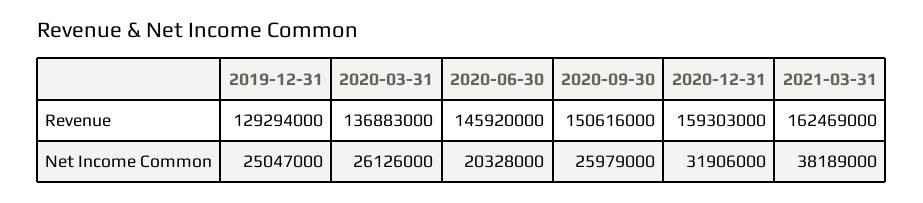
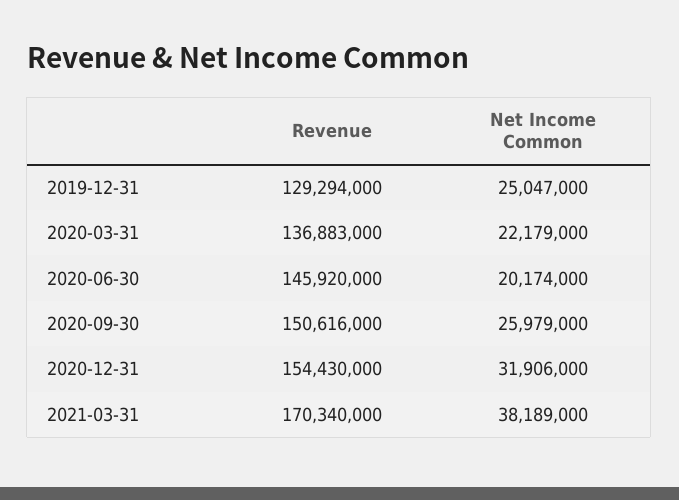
2020-12-31, Revenue: 159303000 -> 154430000
2021-03-31, Revenue: 162469000 -> 170340000
2020-03-31, Net Income Common: 26126000 -> 22179000
2020-06-30, Net Income Common: 20328000 -> 20174000

